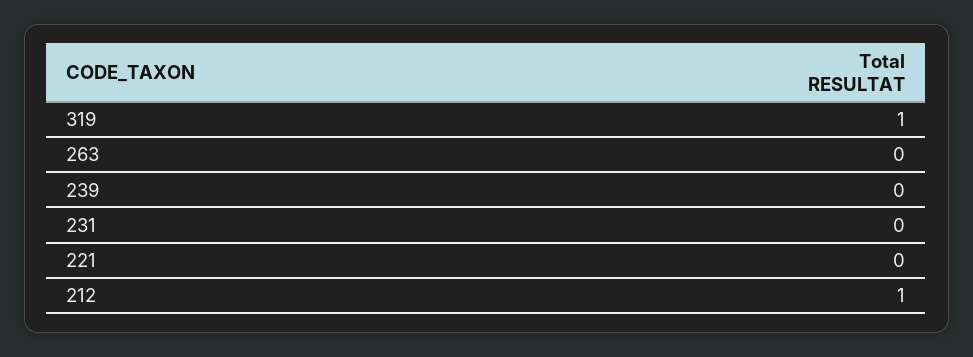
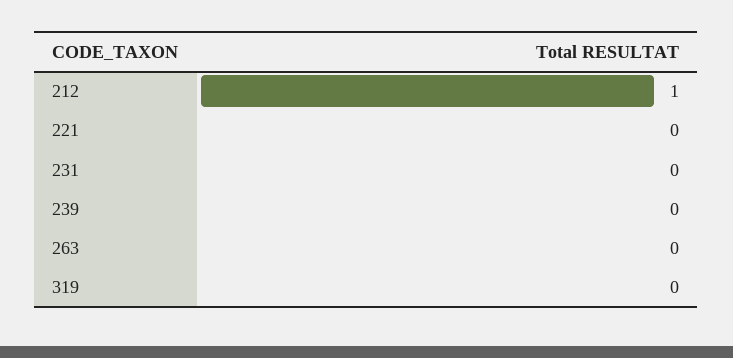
319: 1 -> 0

